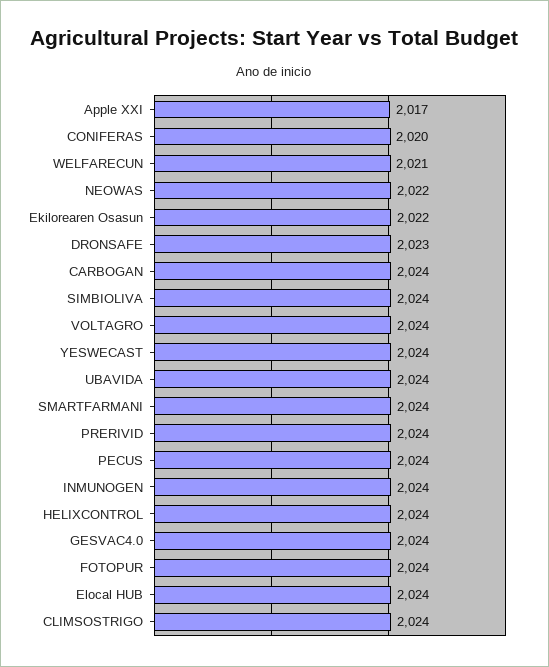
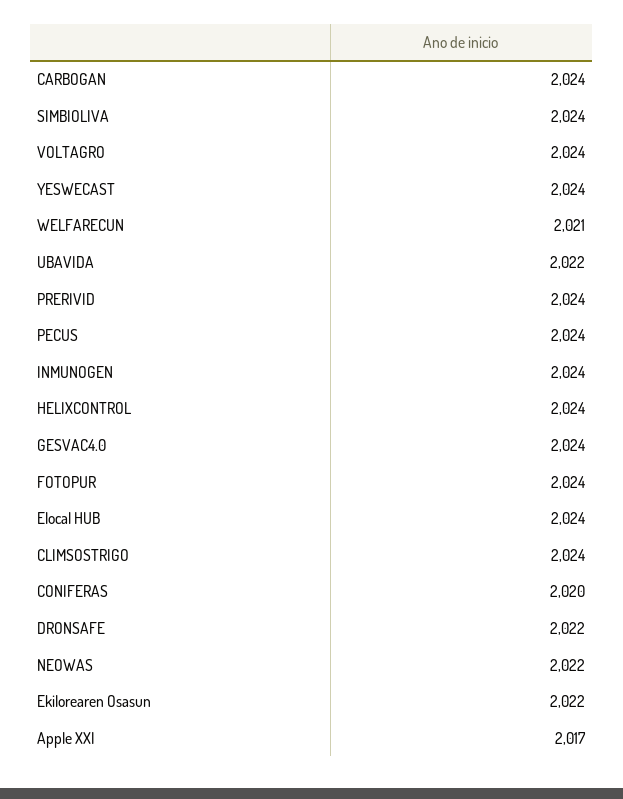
DRONSAFE: 2023 -> 2022
UBAVIDA: 2024 -> 2022
SMARTFARMANI: 2024 -> none

